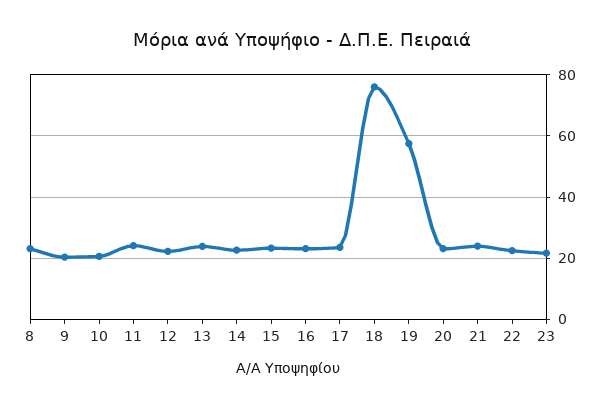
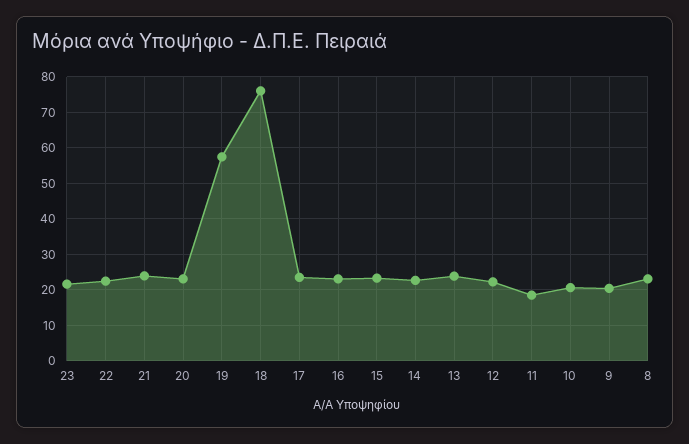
11: 24 -> 18

